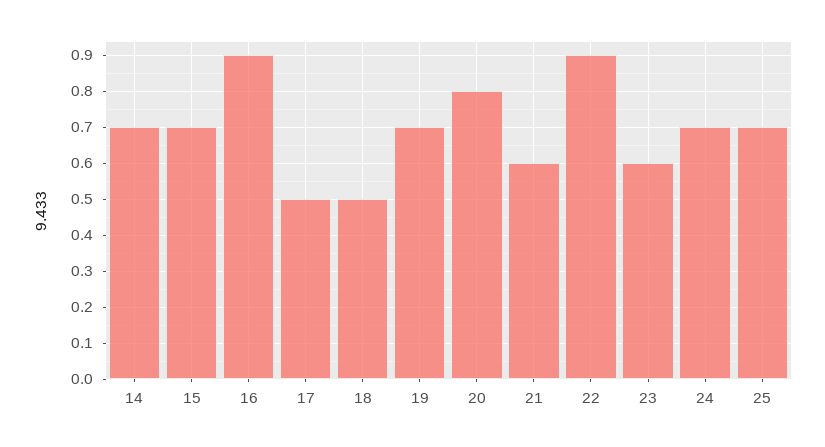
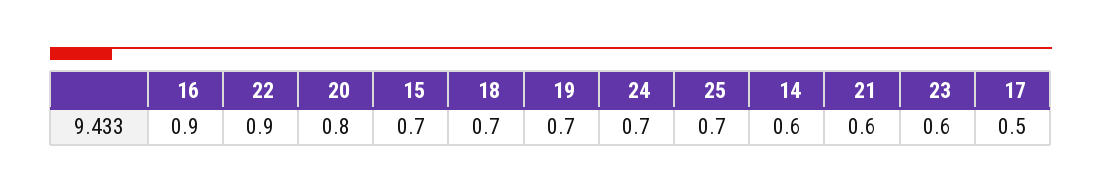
14: 0.7 -> 0.6
18: 0.5 -> 0.7

